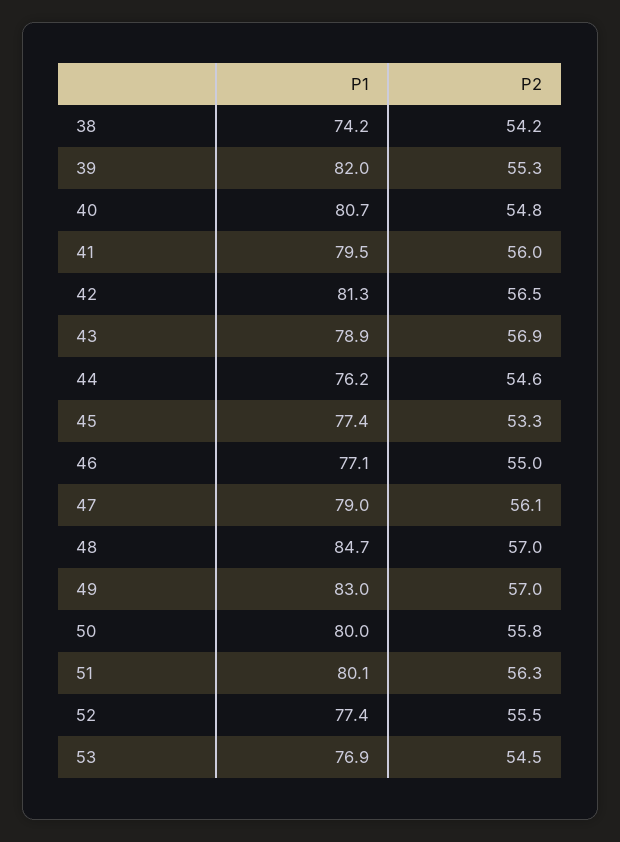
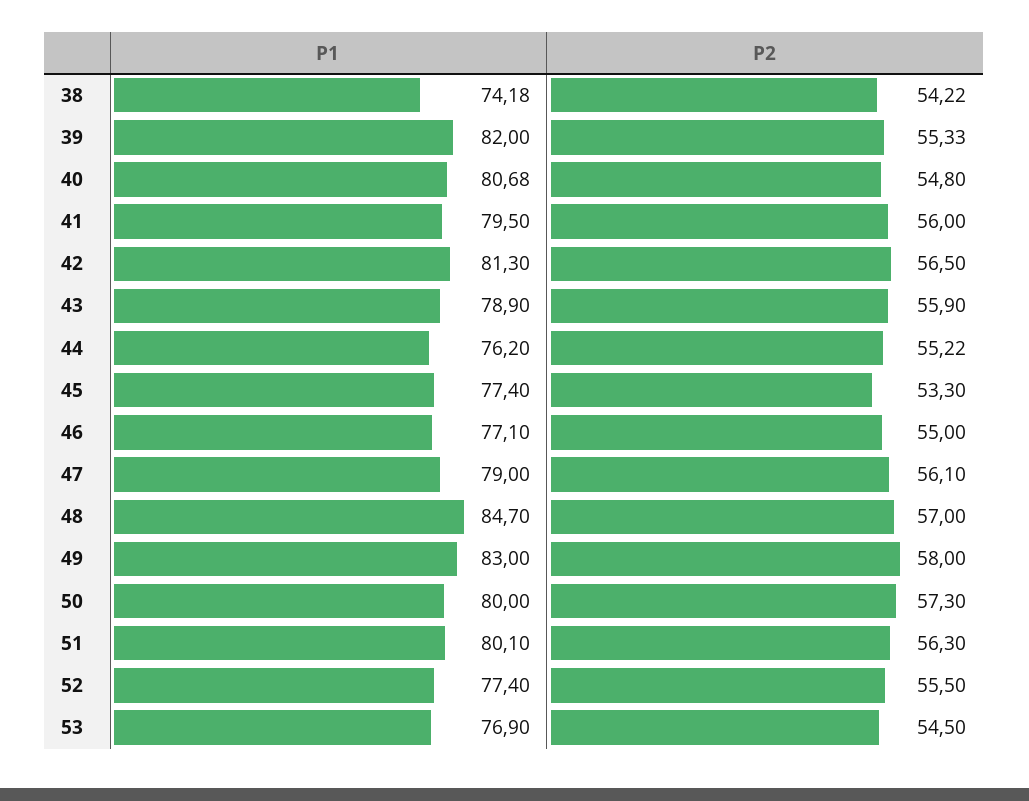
P2, 43: 56.9 -> 55.9
P2, 44: 54.6 -> 55.22
P2, 49: 57 -> 58
P2, 50: 55.8 -> 57.3

